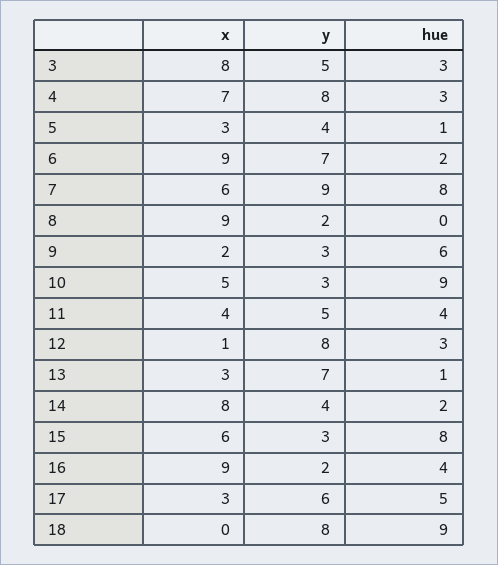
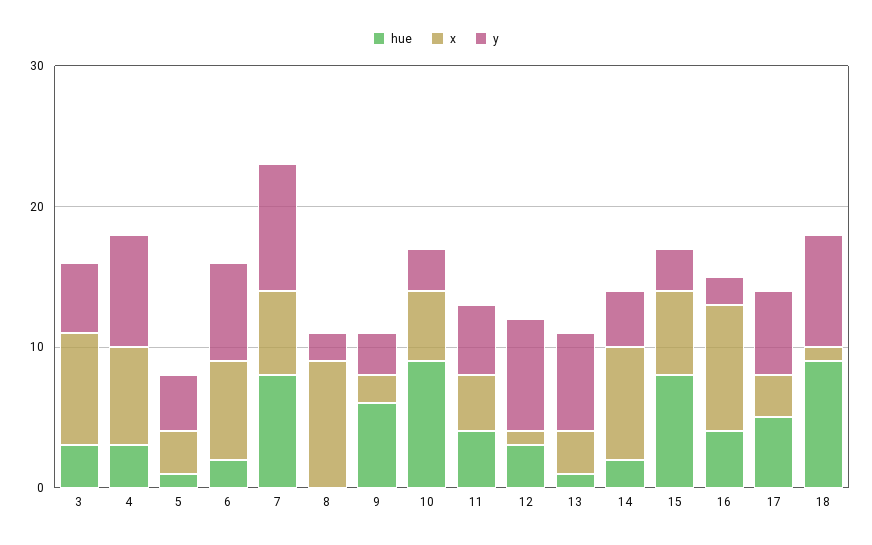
x, 6: 9 -> 7
x, 18: 0 -> 1

